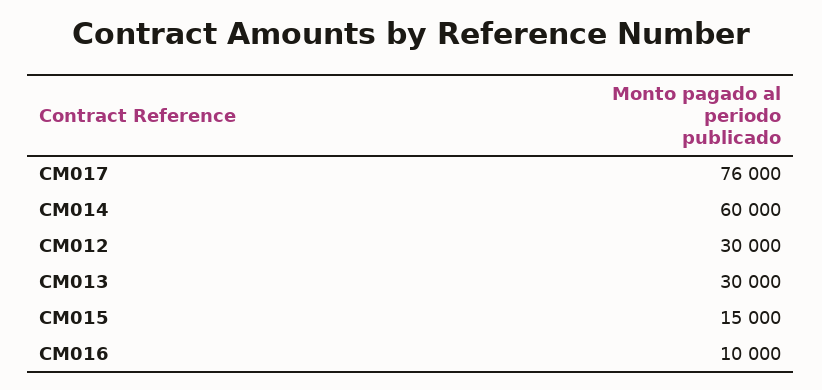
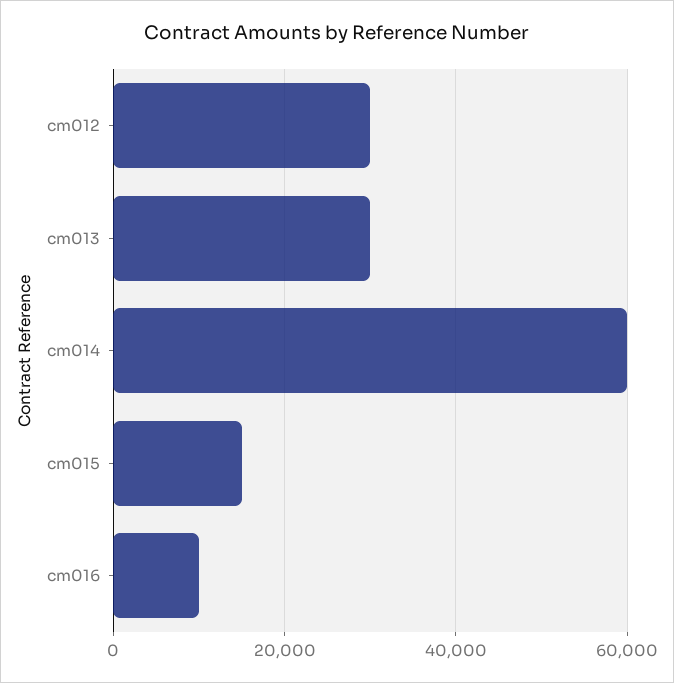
CM017: 76000 -> none

